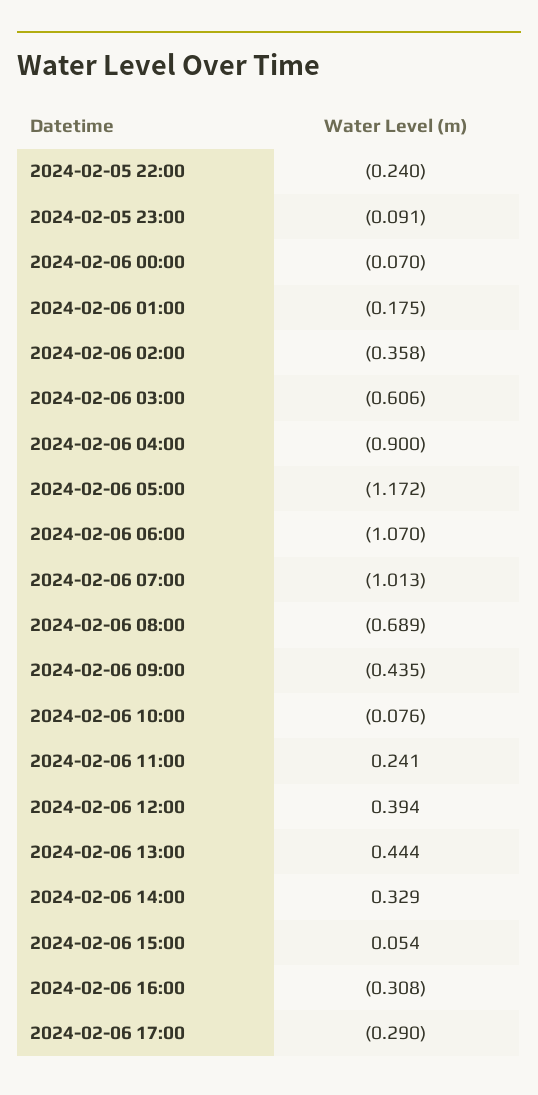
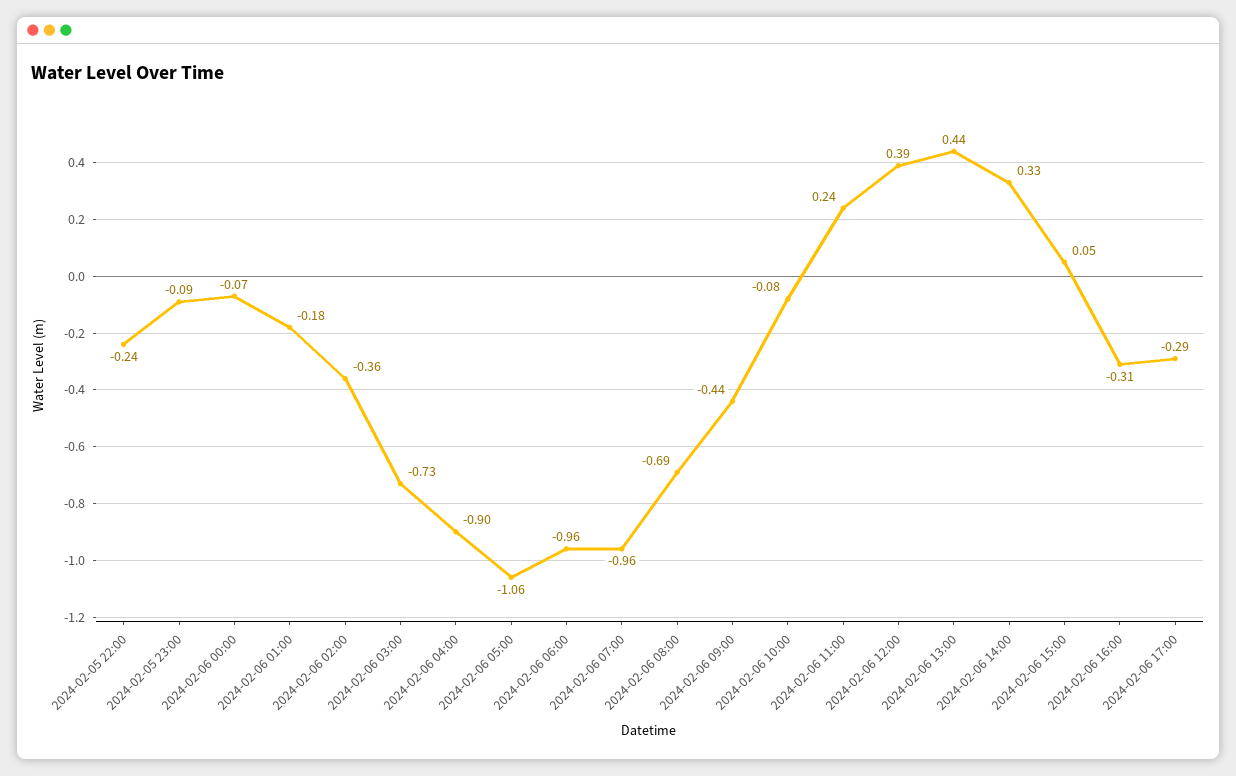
2024-02-06 03:00: -0.606 -> -0.73
2024-02-06 05:00: -1.172 -> -1.06
2024-02-06 06:00: -1.07 -> -0.96
2024-02-06 07:00: -1.013 -> -0.96

